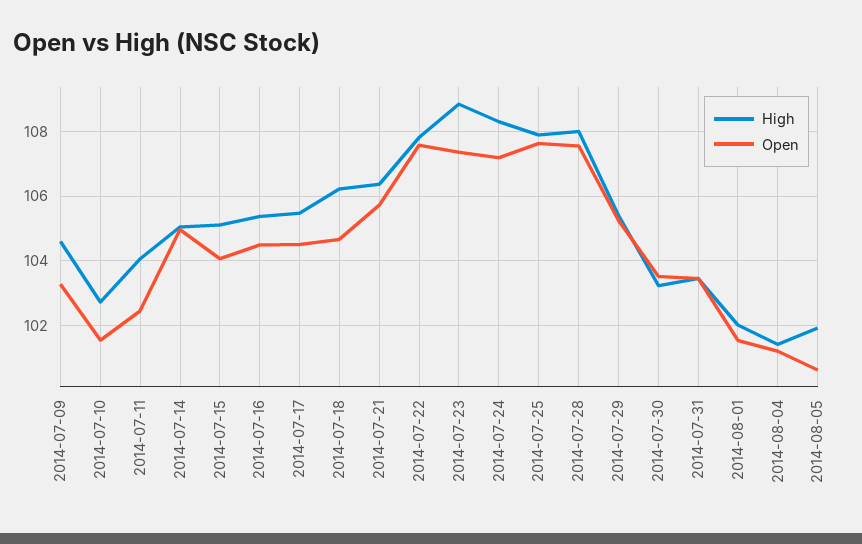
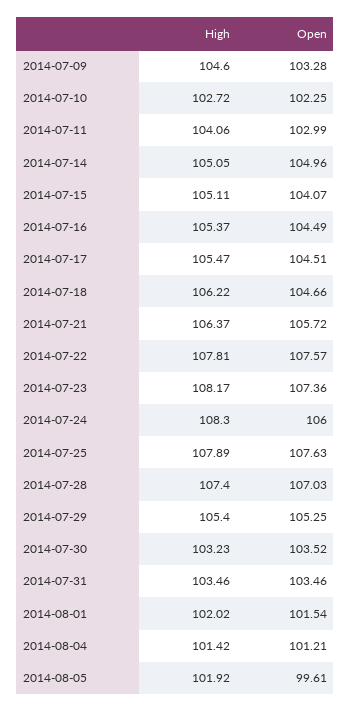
Open, 2014-07-10: 101.6 -> 102.25
Open, 2014-07-11: 102.4 -> 102.99
High, 2014-07-23: 108.8 -> 108.17
Open, 2014-07-24: 107.2 -> 106
High, 2014-07-28: 108 -> 107.4
Open, 2014-07-28: 107.6 -> 107.03
Open, 2014-08-05: 100.6 -> 99.61

